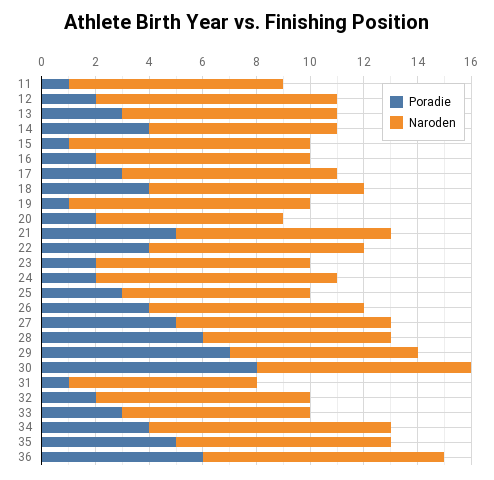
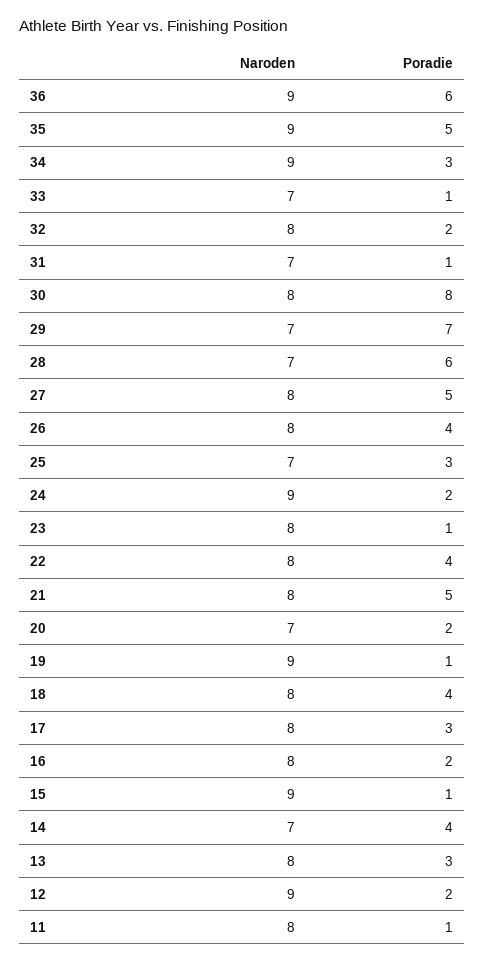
Poradie, 23: 2 -> 1
Poradie, 33: 3 -> 1
Poradie, 34: 4 -> 3
Naroden, 35: 8 -> 9

